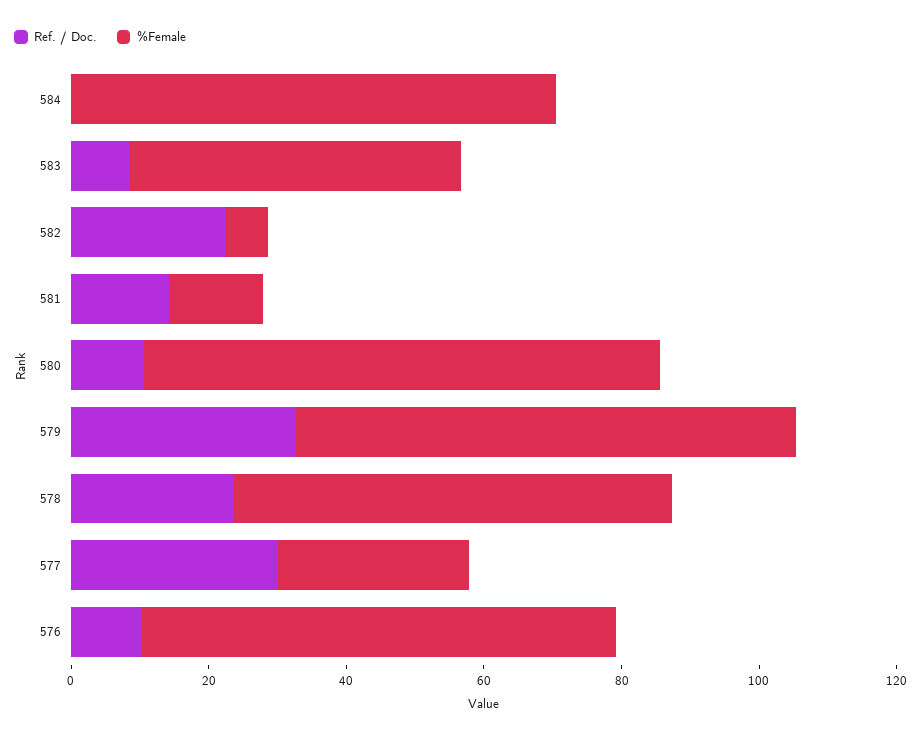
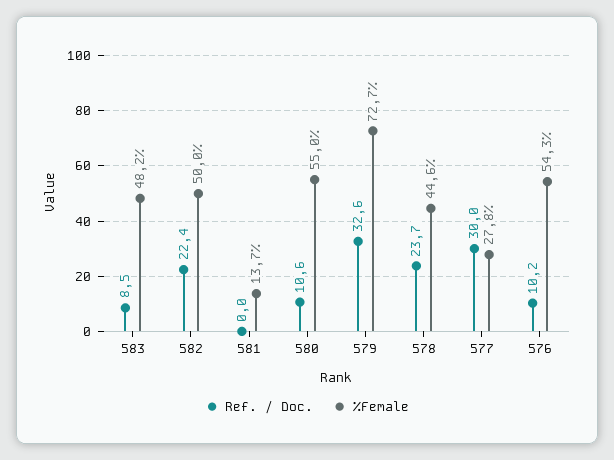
Ref. / Doc., 584: 0 -> none
%Female, 584: 70 -> none
%Female, 582: 5 -> 50
Ref. / Doc., 581: 15 -> 0
%Female, 580: 75 -> 55
%Female, 578: 65 -> 44.6
%Female, 576: 70 -> 54.3

